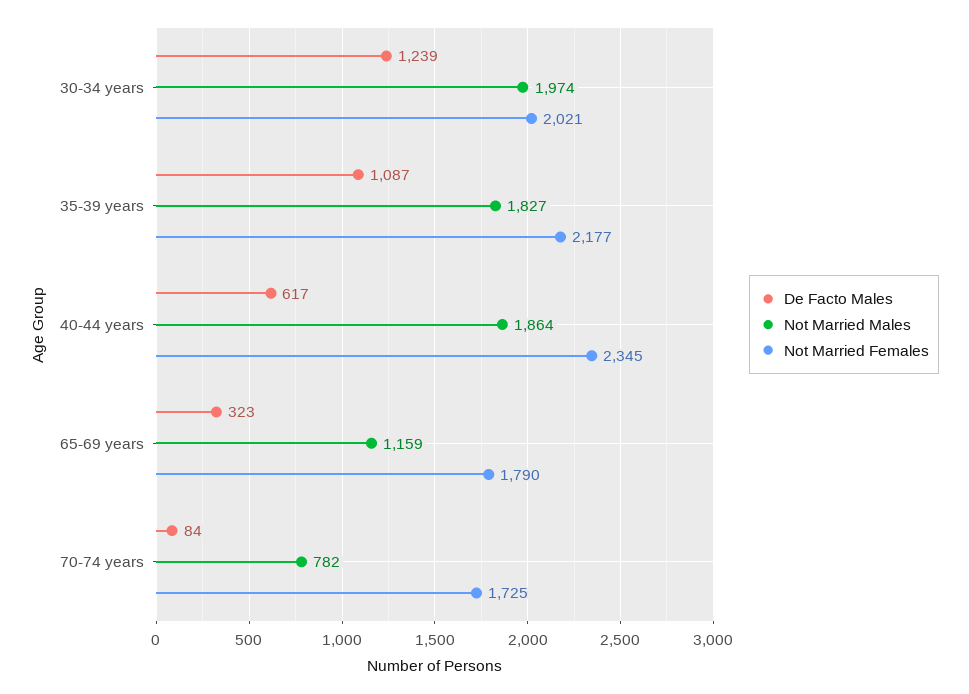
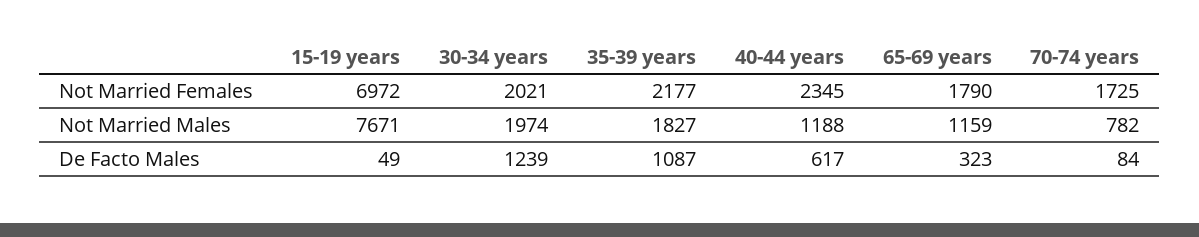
Not Married Males, 40-44 years: 1864 -> 1188
Not Married Females, 15-19 years: none -> 6972
Not Married Males, 15-19 years: none -> 7671
De Facto Males, 15-19 years: none -> 49

